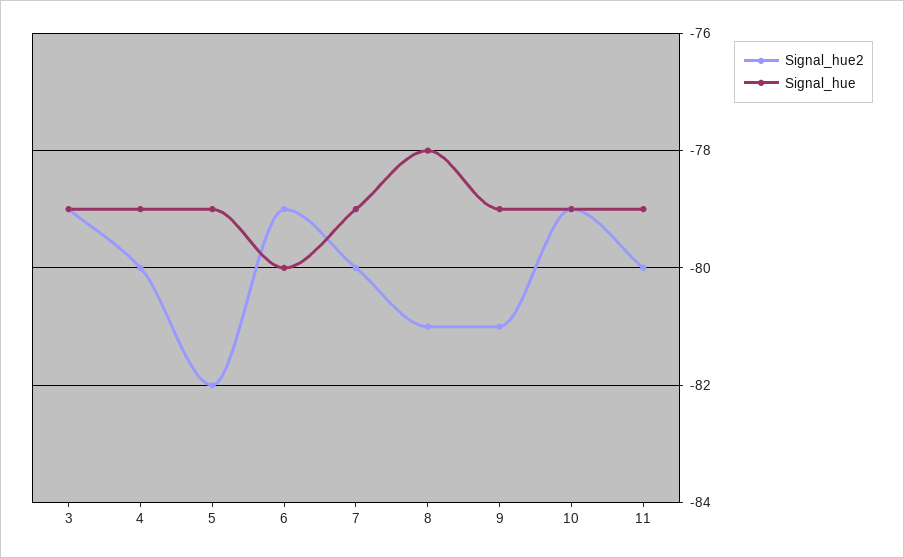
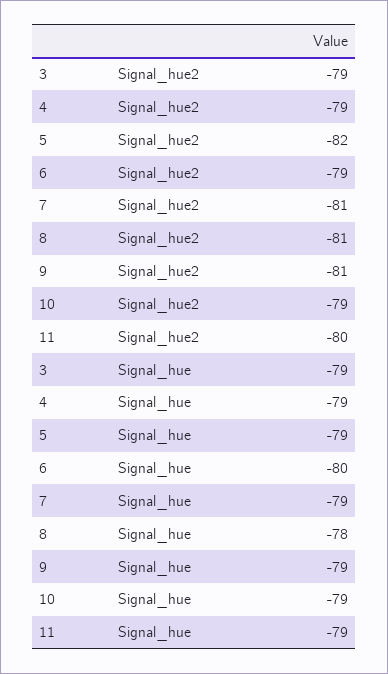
Signal_hue2, 4: -80 -> -79
Signal_hue2, 7: -80 -> -81

